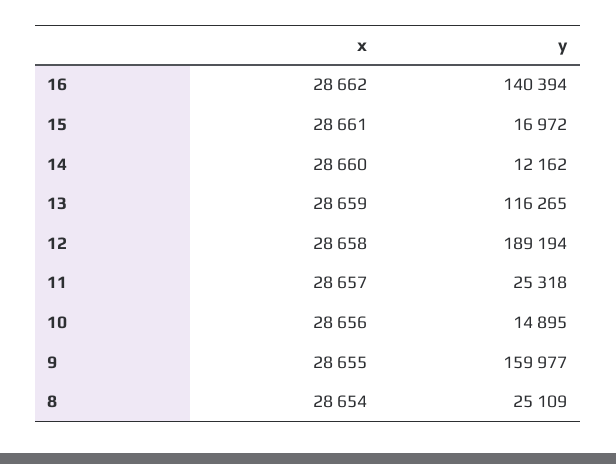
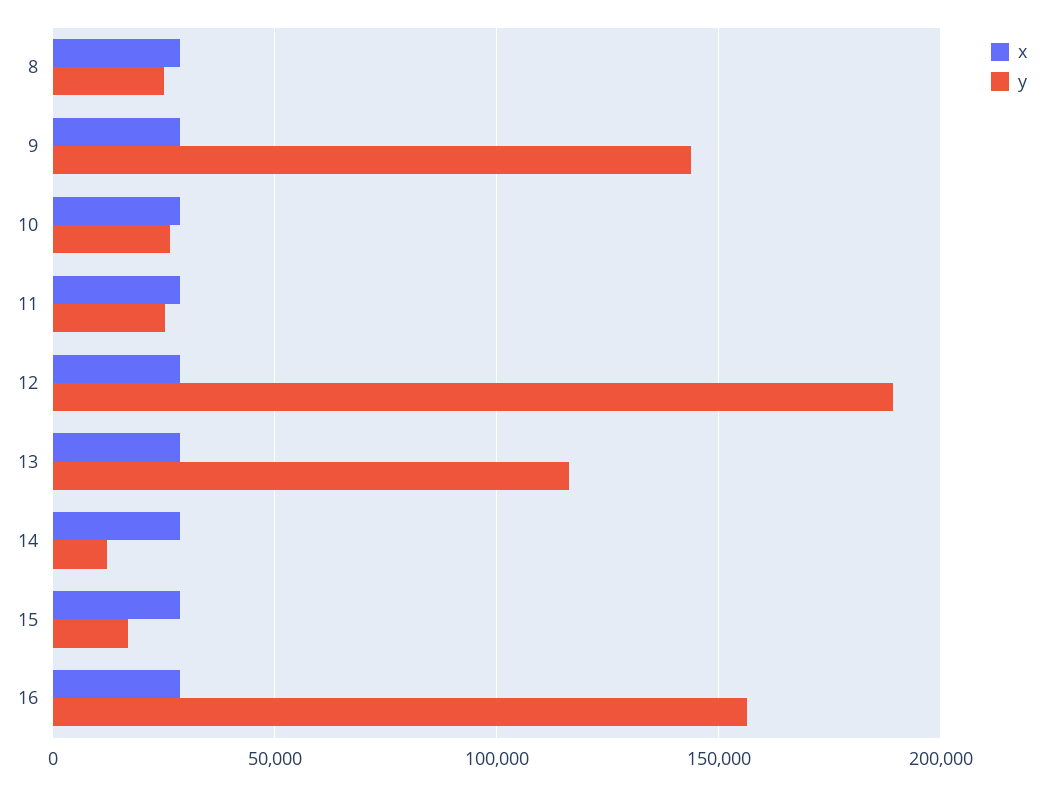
y, 16: 140394 -> 155000
y, 10: 14895 -> 25000
y, 9: 159977 -> 145000

